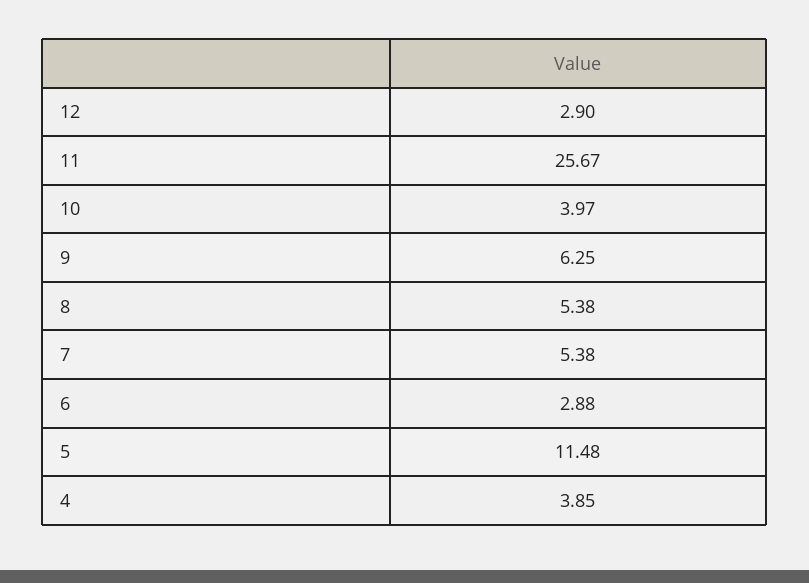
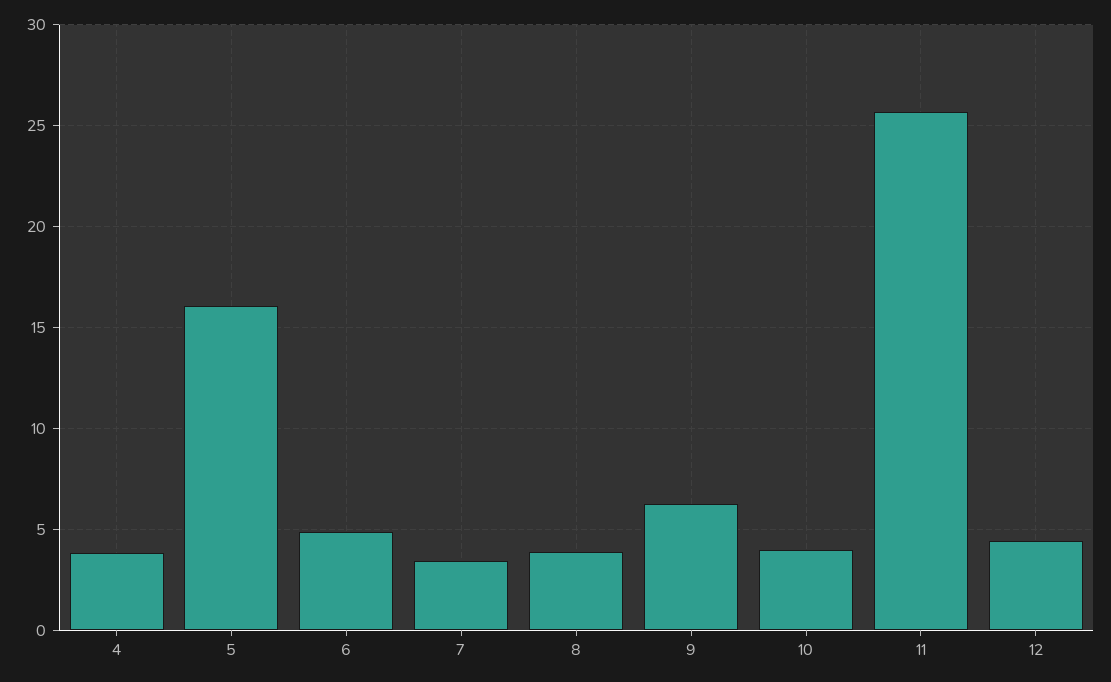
12: 2.9 -> 4.5
8: 5.38 -> 4
7: 5.38 -> 3.5
6: 2.88 -> 5
5: 11.48 -> 16

